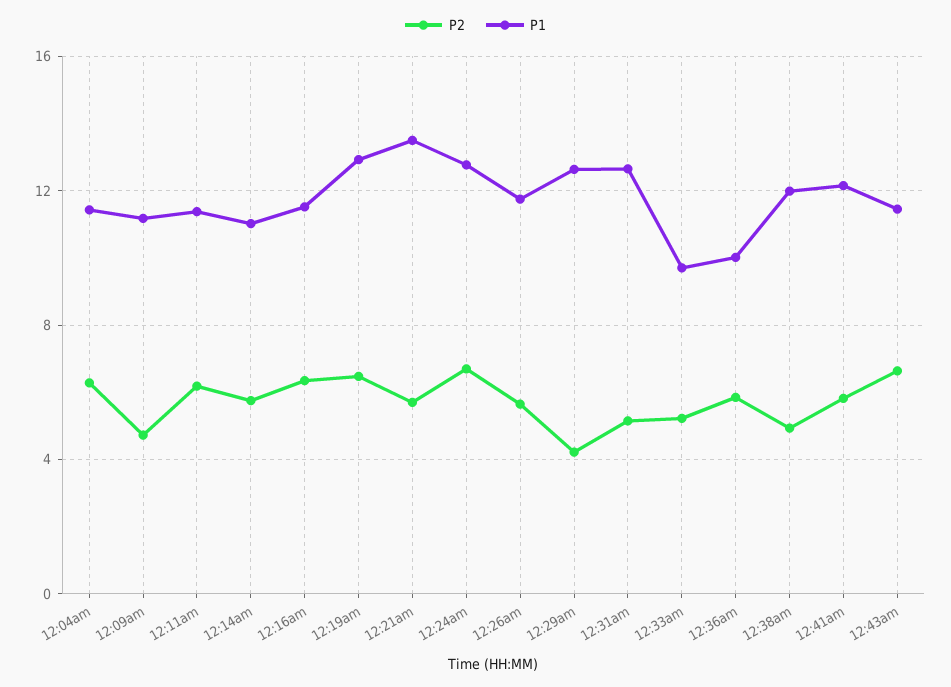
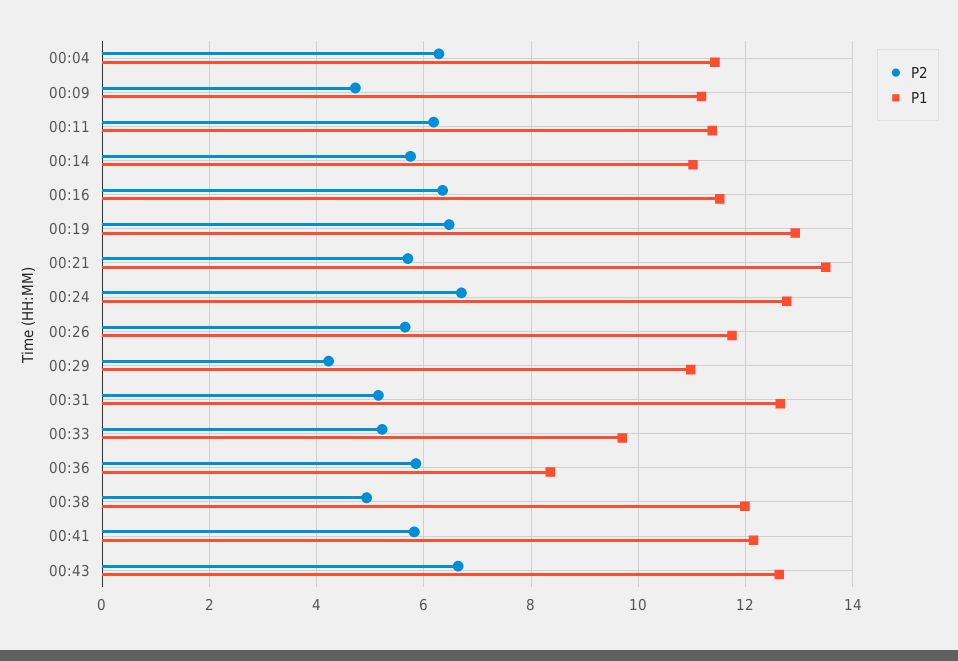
P1, 12:29am: 12.5 -> 11
P1, 12:36am: 10 -> 8.4
P1, 12:43am: 11.5 -> 12.6

